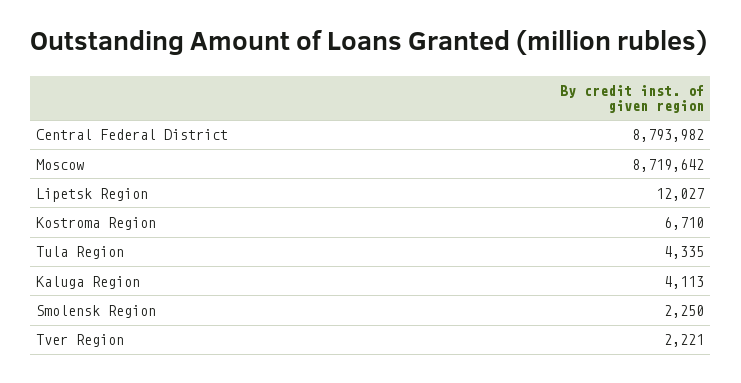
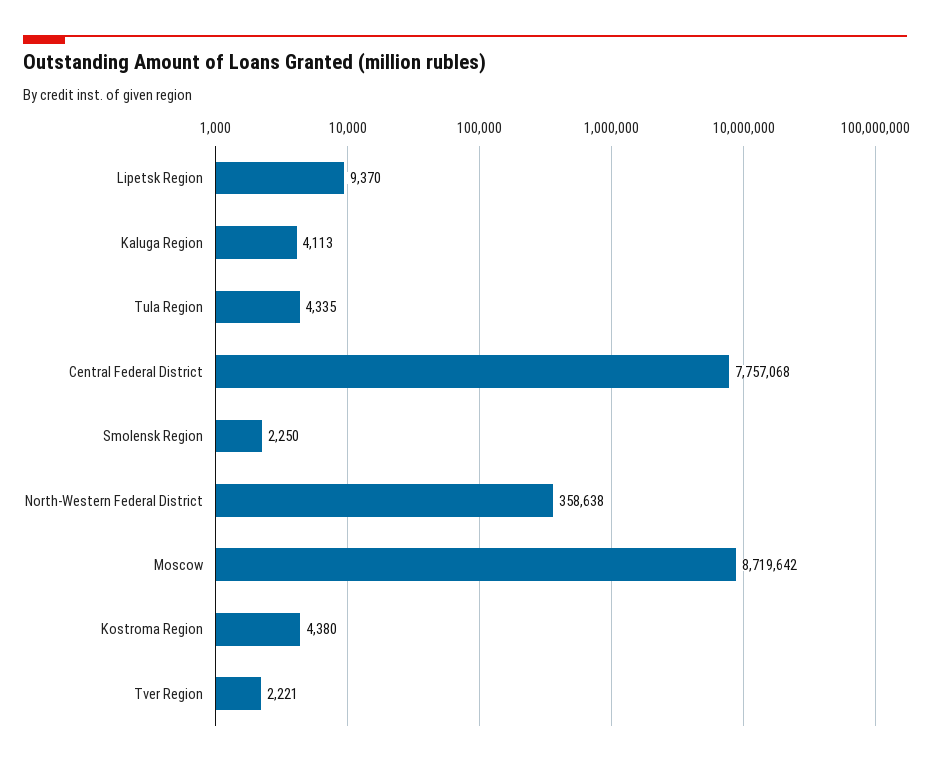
Central Federal District: 8793982 -> 7757068
Lipetsk Region: 12027 -> 9370
Kostroma Region: 6710 -> 4380
North-Western Federal District: none -> 358638

